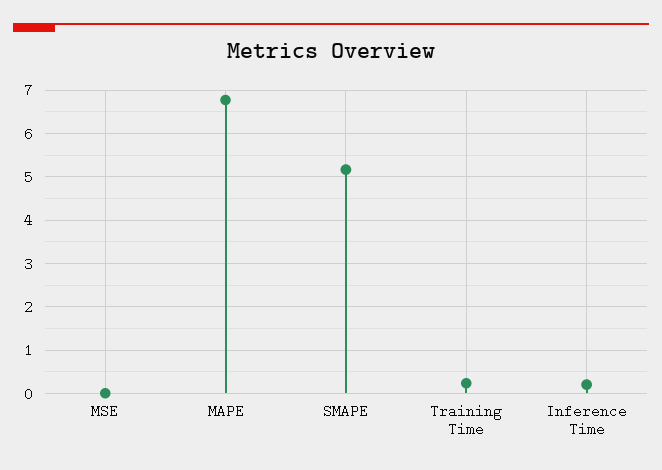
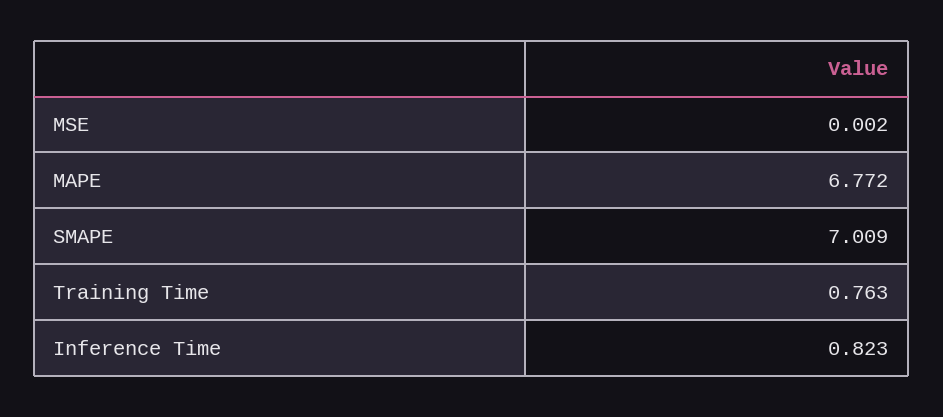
SMAPE: 5.2 -> 7.009
Training Time: 0.2 -> 0.763
Inference Time: 0.2 -> 0.823

